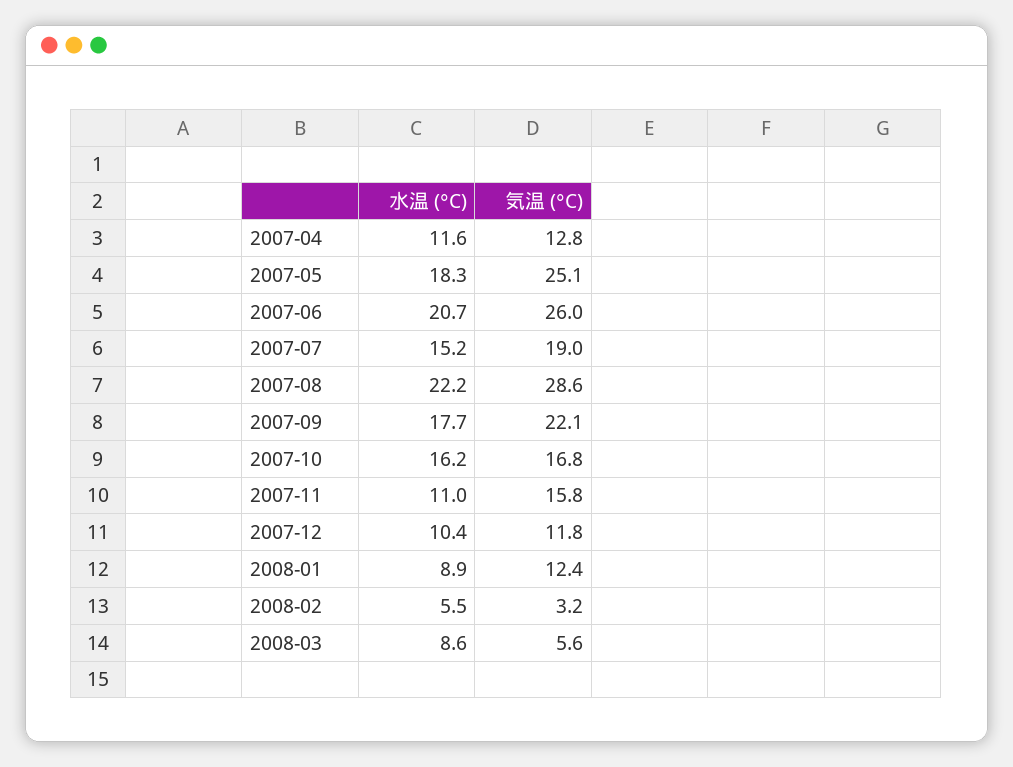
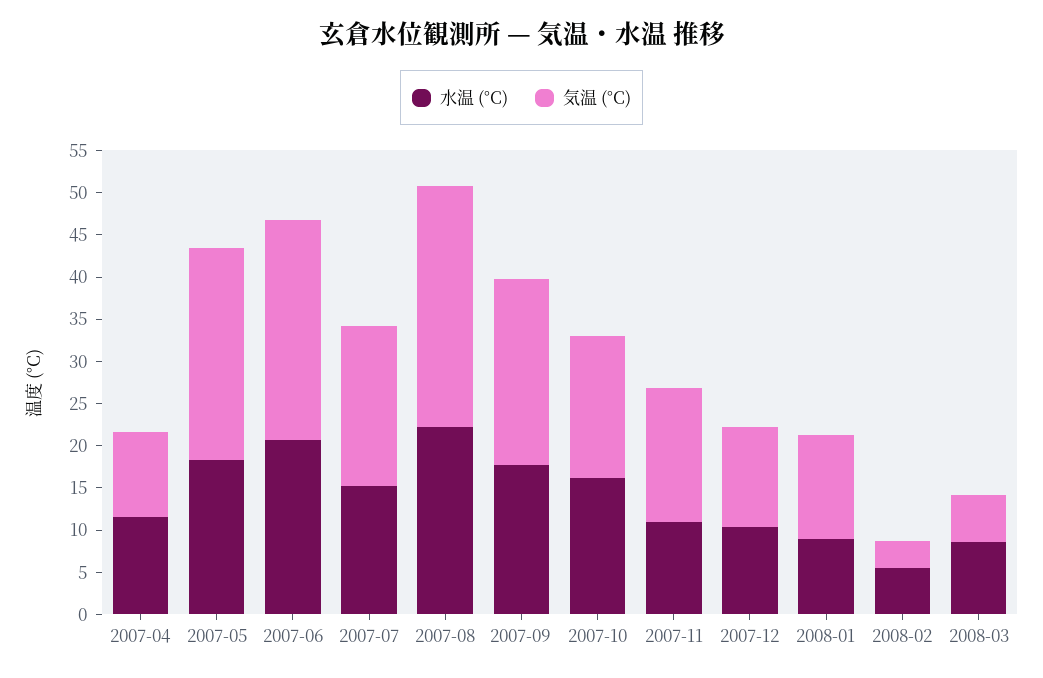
気温 (°C), 2007-04: 12.8 -> 10

